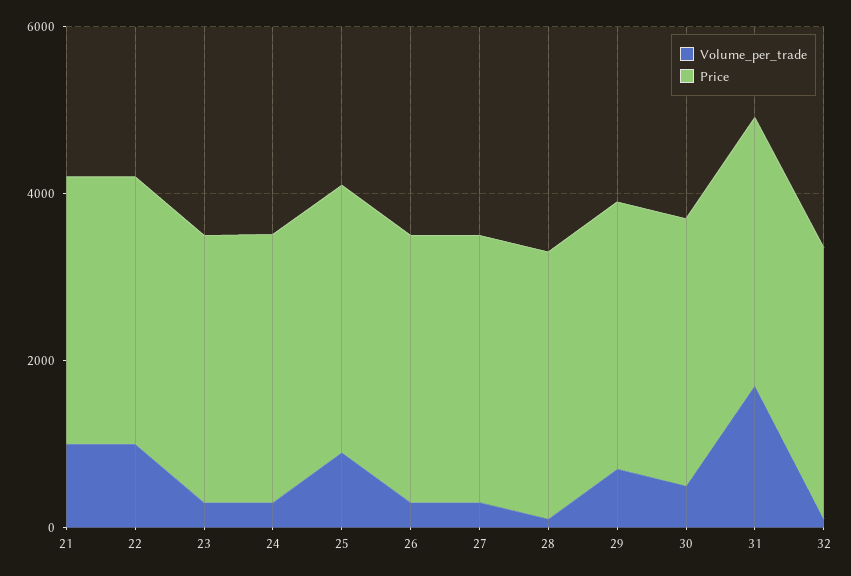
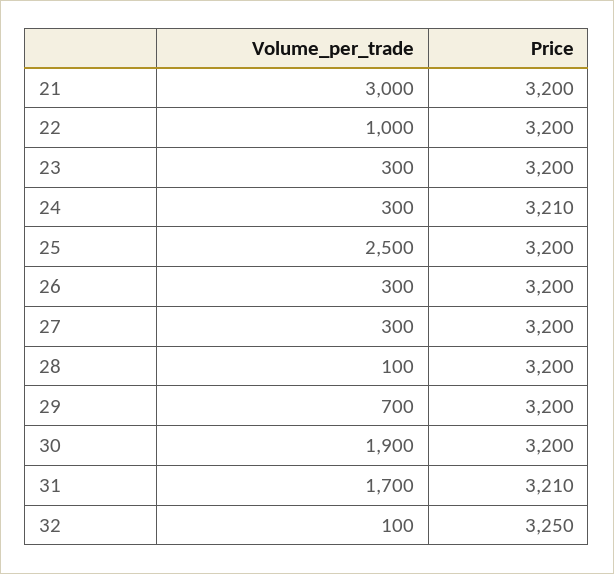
Volume_per_trade, 21: 1000 -> 3000
Volume_per_trade, 25: 1000 -> 2500
Volume_per_trade, 30: 500 -> 1900

